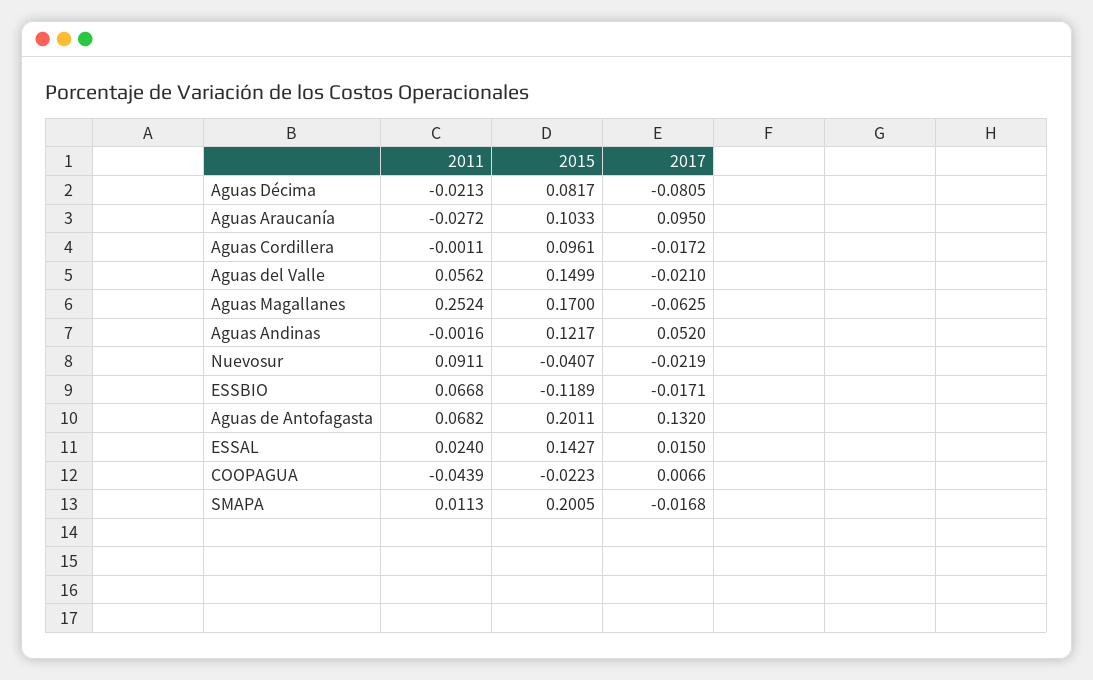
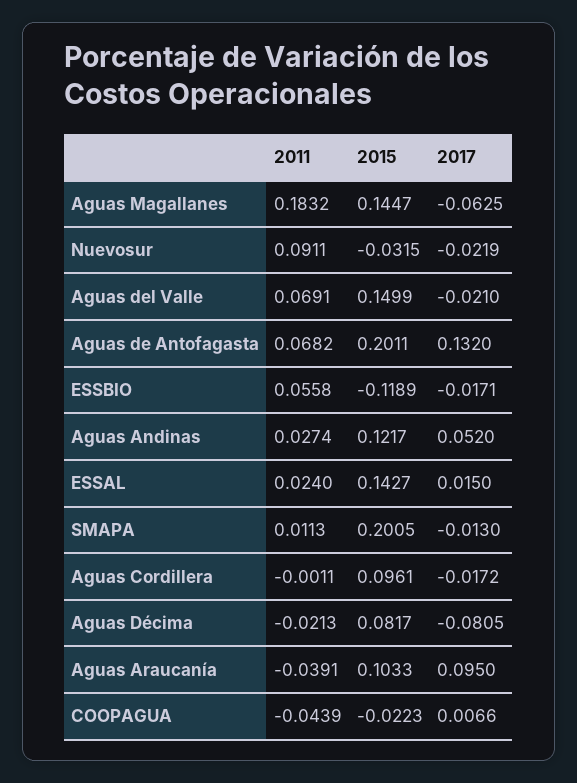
2011, Aguas Araucanía: -0.0272 -> -0.0391
2011, Aguas del Valle: 0.0562 -> 0.0691
2011, Aguas Magallanes: 0.2524 -> 0.1832
2015, Aguas Magallanes: 0.17 -> 0.1447
2011, Aguas Andinas: -0.0016 -> 0.0274
2015, Nuevosur: -0.0407 -> -0.0315
2011, ESSBIO: 0.0668 -> 0.0558
2017, SMAPA: -0.0168 -> -0.013

